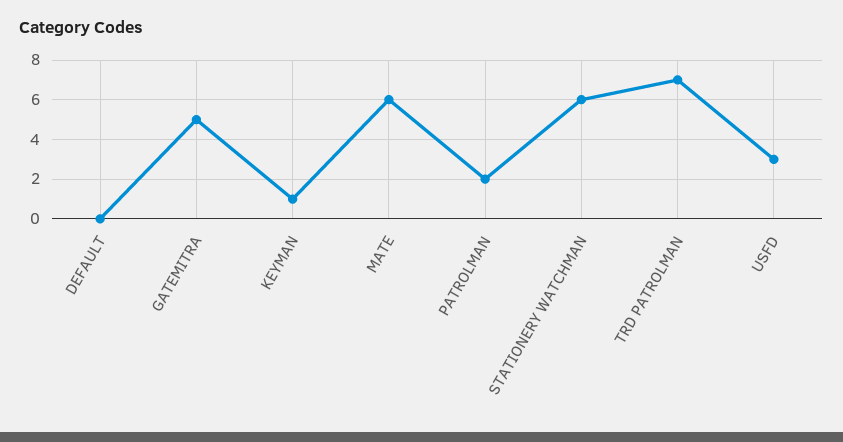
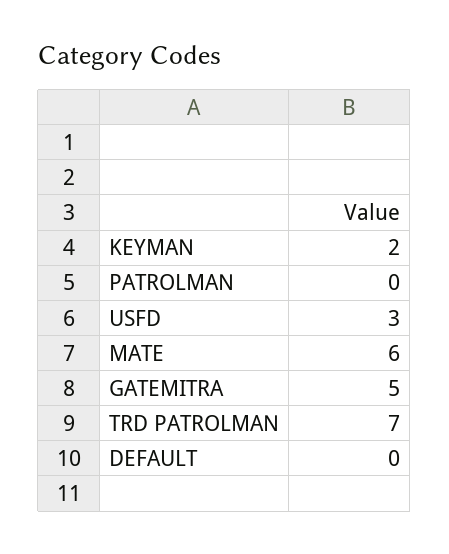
KEYMAN: 1 -> 2
PATROLMAN: 2 -> 0
STATIONERY WATCHMAN: 6 -> none

